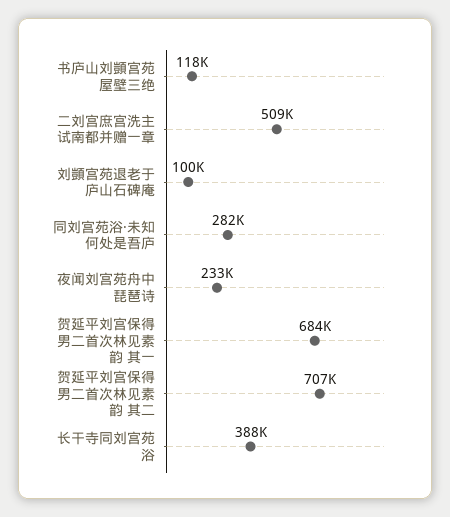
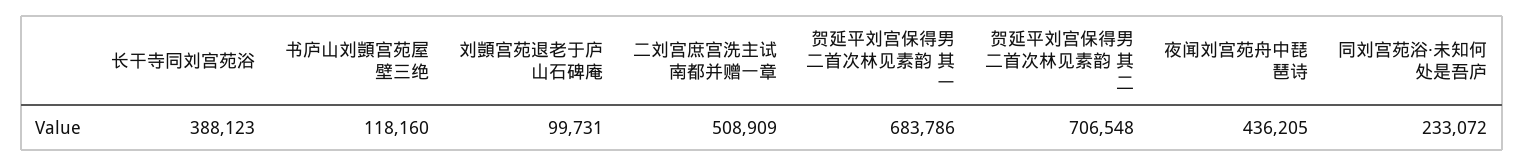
同刘宫苑浴·未知何处是吾庐: 282000 -> 233072
夜闻刘宫苑舟中琵琶诗: 233000 -> 436205

